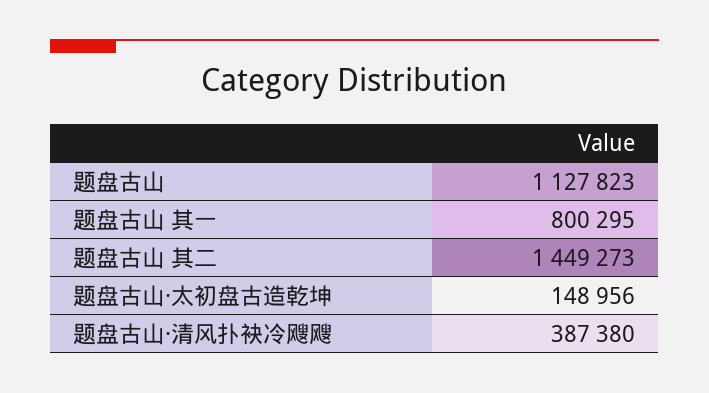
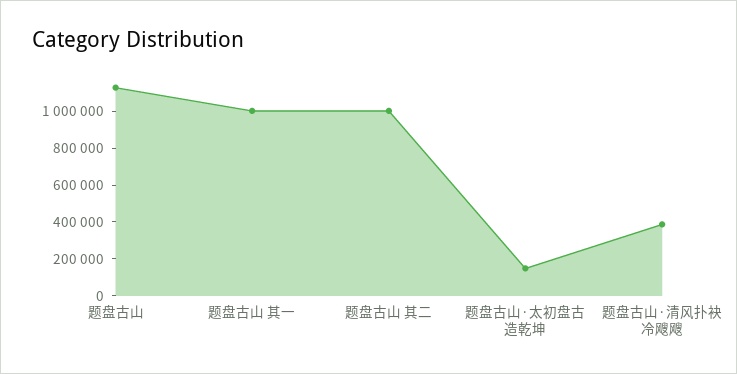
题盘古山 其一: 800295 -> 1000000
题盘古山 其二: 1449273 -> 1000000

